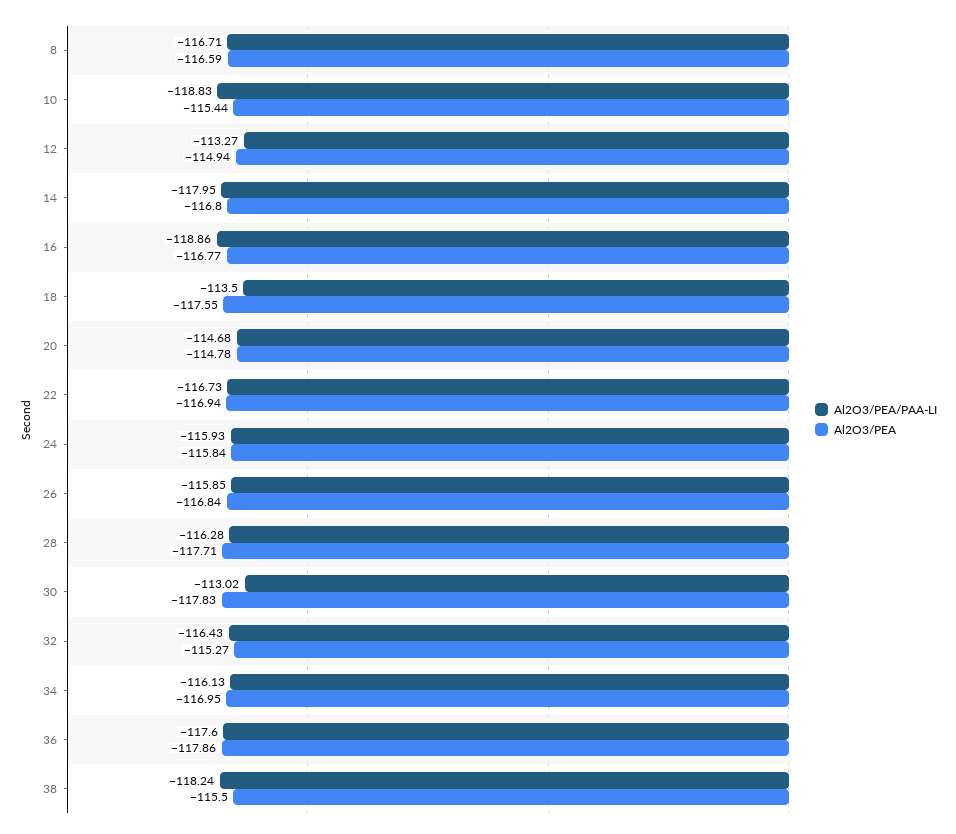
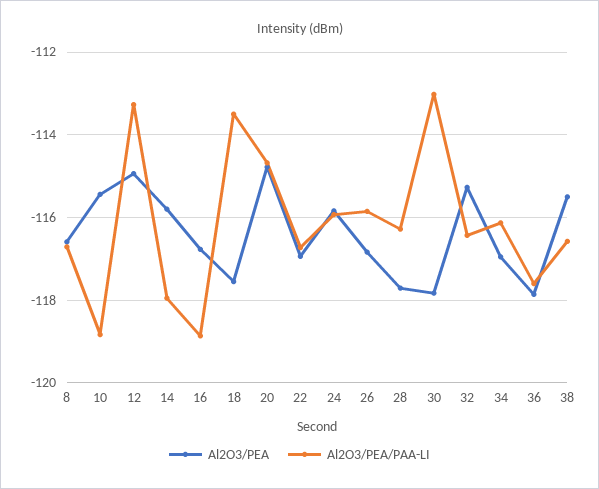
Al2O3/PEA, 14: -116.8 -> -115.8
Al2O3/PEA/PAA-LI, 38: -118.24 -> -116.6

